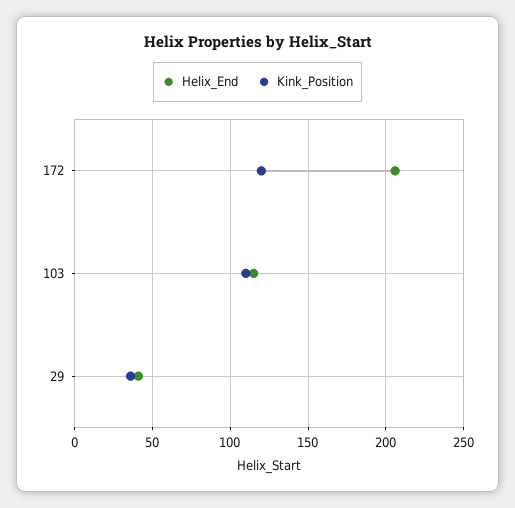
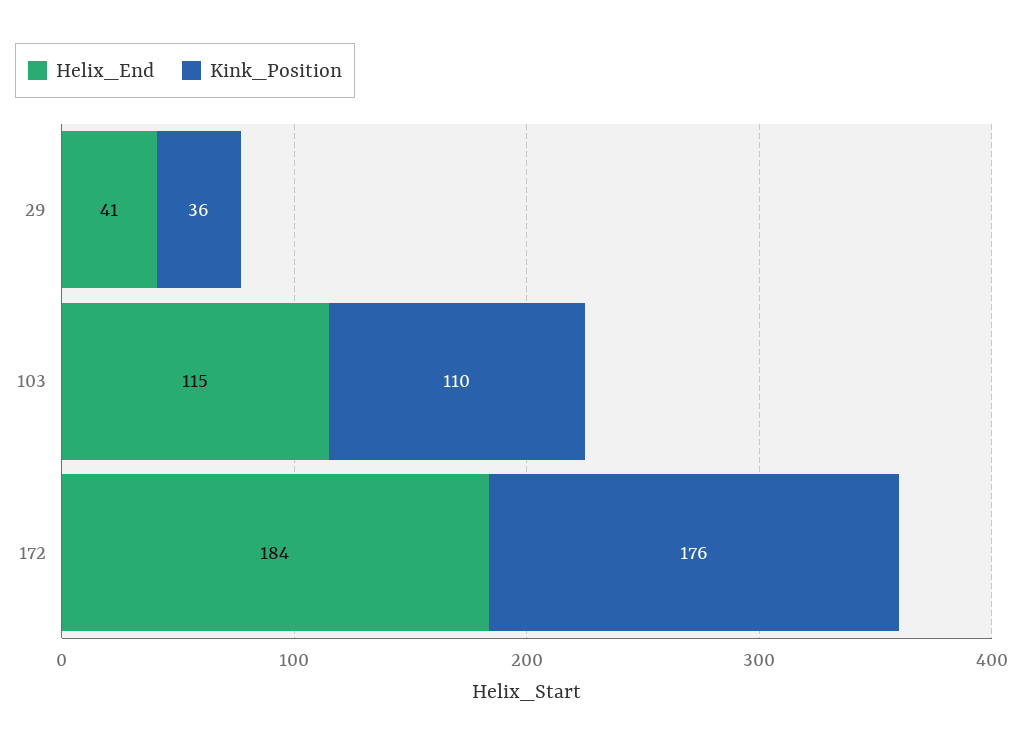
Helix_End, 172: 205 -> 184
Kink_Position, 172: 120 -> 176

